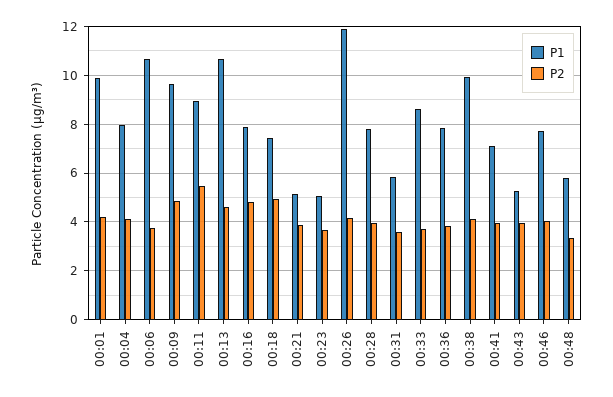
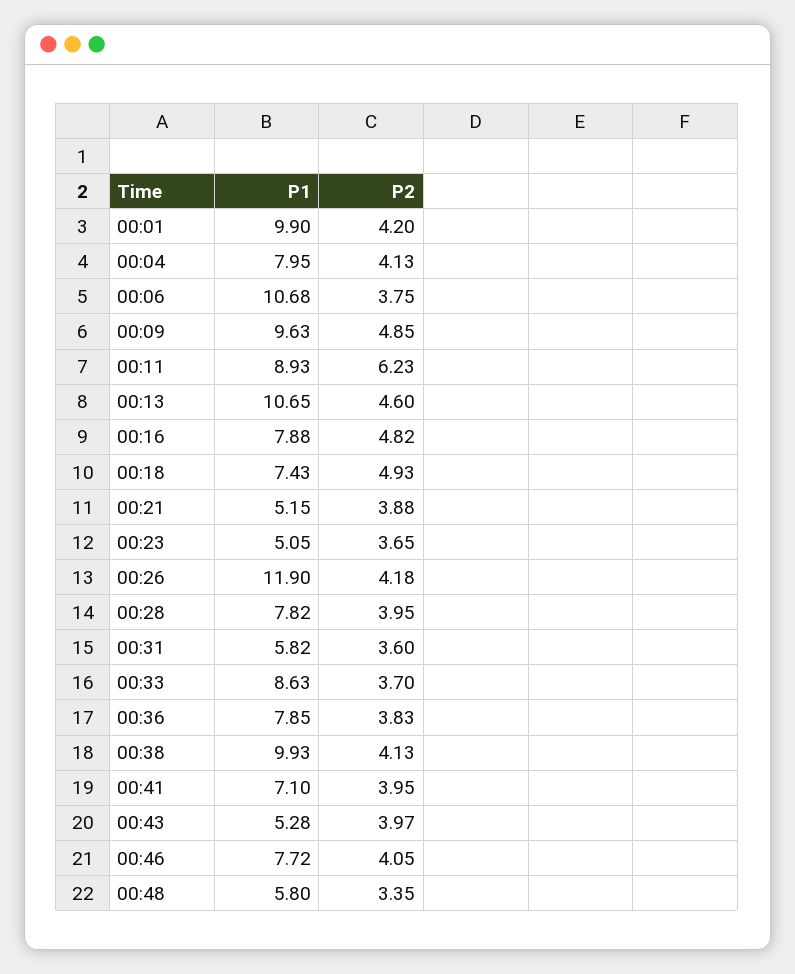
P2, 00:11: 5.5 -> 6.23

